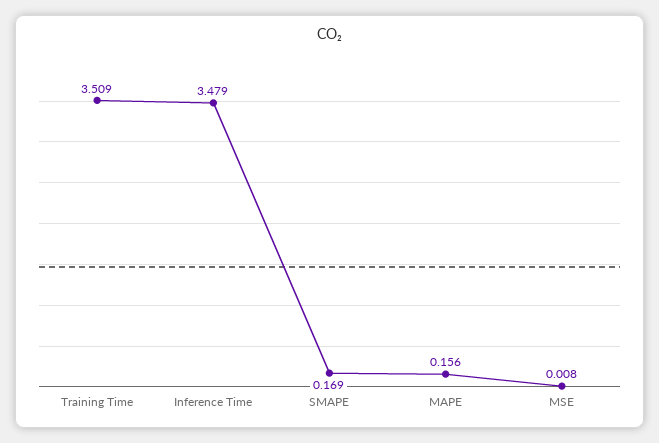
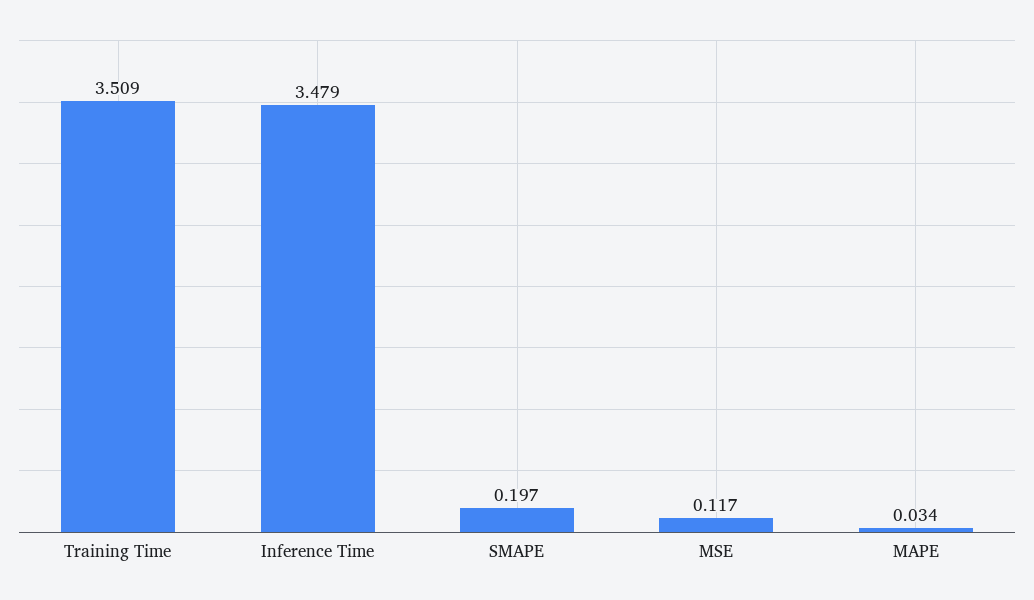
SMAPE: 0.169 -> 0.197
MAPE: 0.156 -> 0.034
MSE: 0.008 -> 0.117

